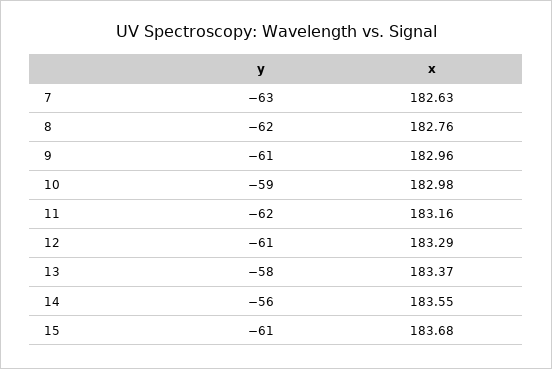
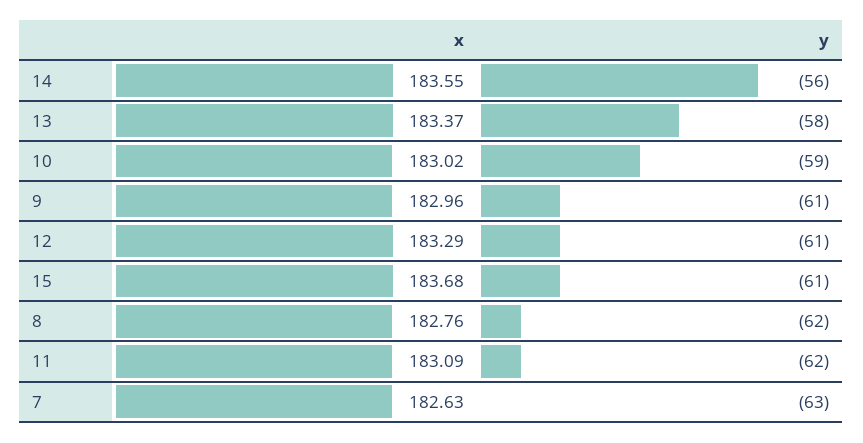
x, 10: 182.98 -> 183.02
x, 11: 183.16 -> 183.09

